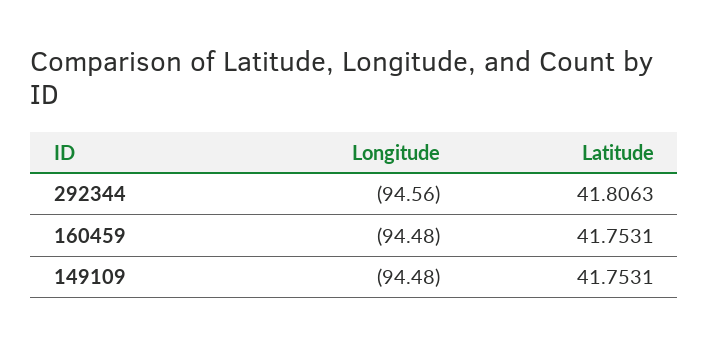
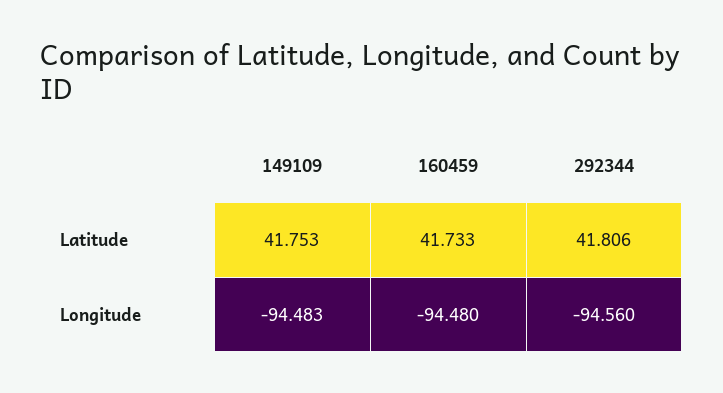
Latitude, 160459: 41.7531 -> 41.733
Longitude, 149109: -94.48 -> -94.483

